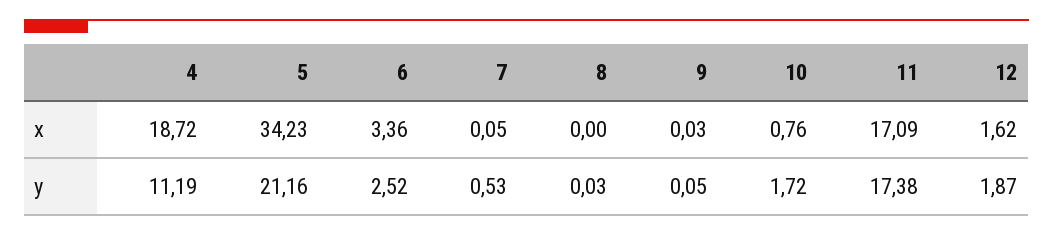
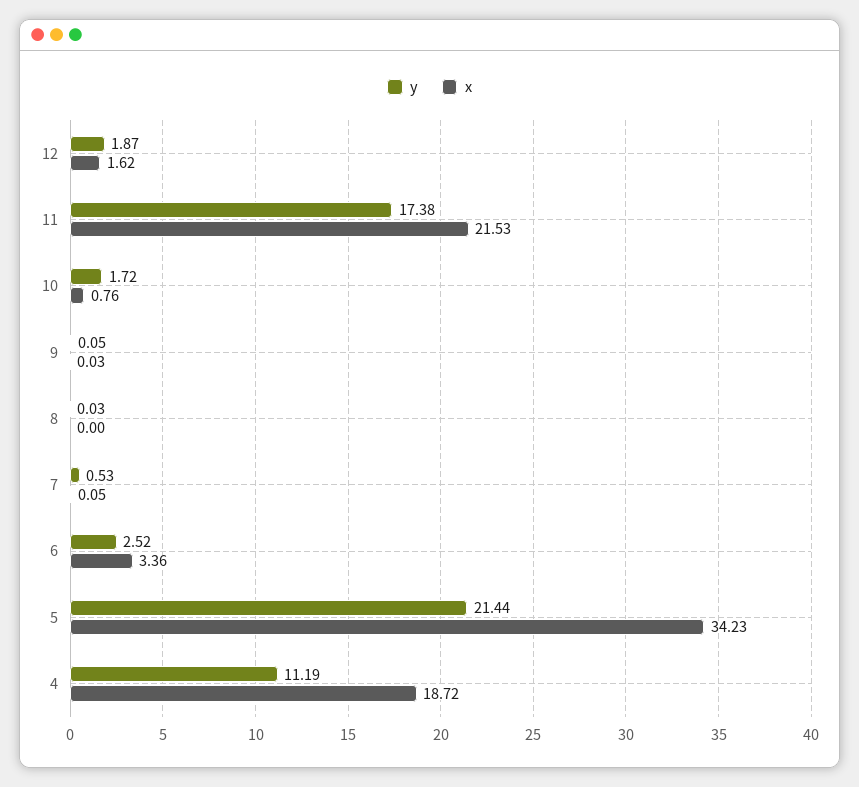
x, 11: 17.09 -> 21.53
y, 5: 21.16 -> 21.44

